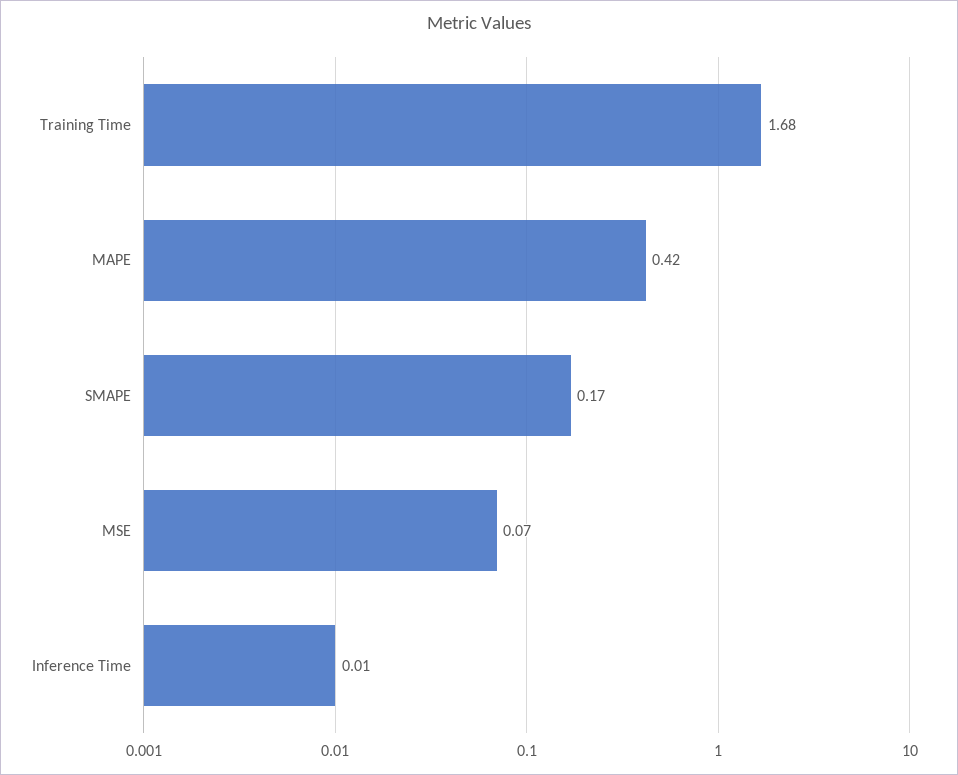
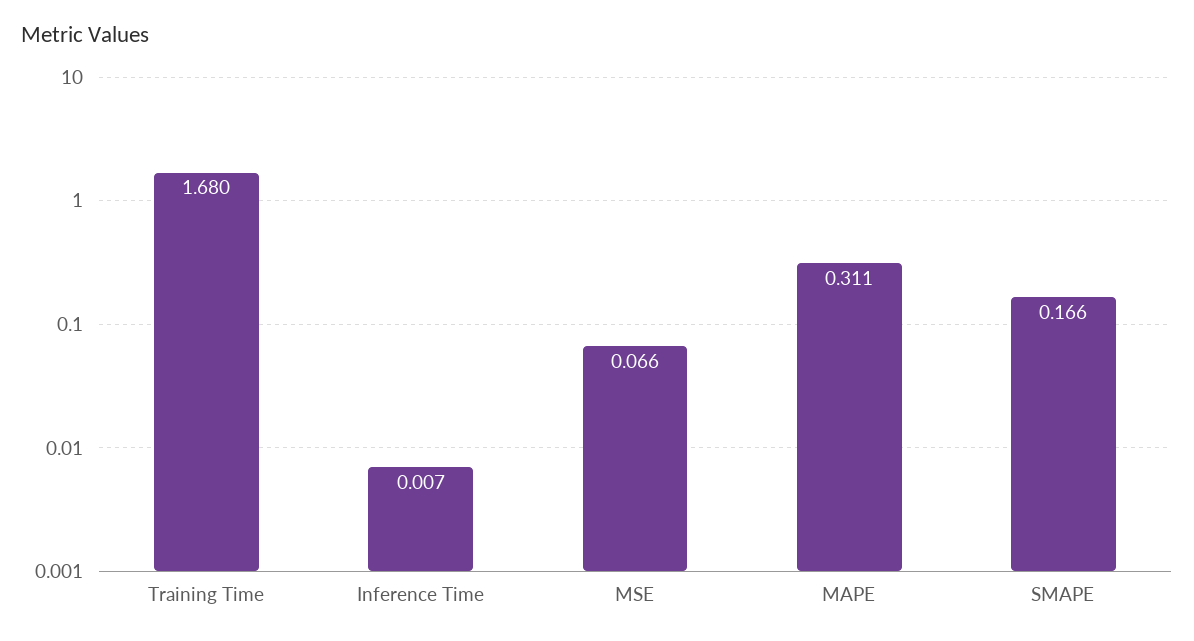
MAPE: 0.42 -> 0.311

